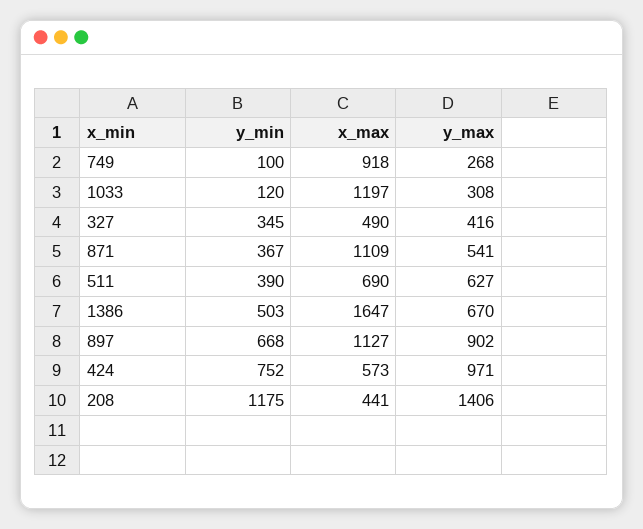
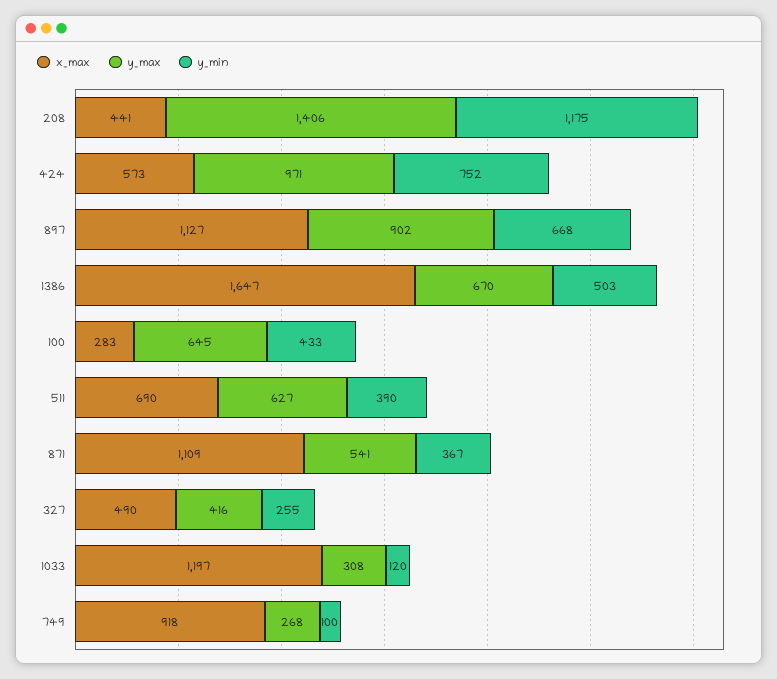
y_min, 327: 345 -> 255
x_max, 100: none -> 283
y_max, 100: none -> 645
y_min, 100: none -> 433

